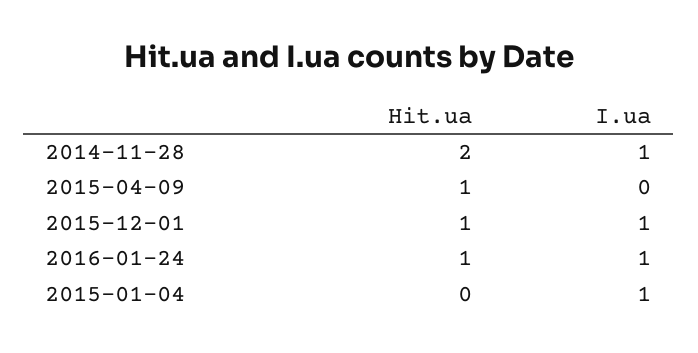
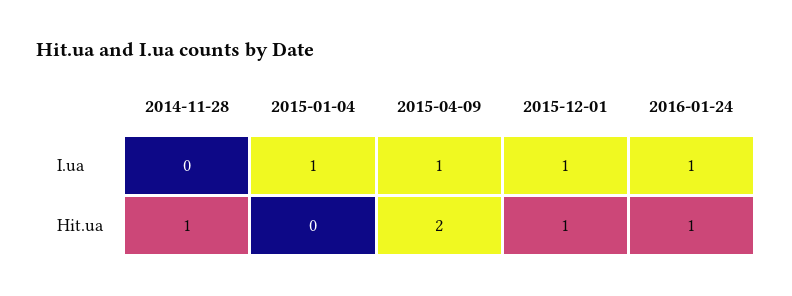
Hit.ua, 2014-11-28: 2 -> 1
I.ua, 2014-11-28: 1 -> 0
Hit.ua, 2015-04-09: 1 -> 2
I.ua, 2015-04-09: 0 -> 1

